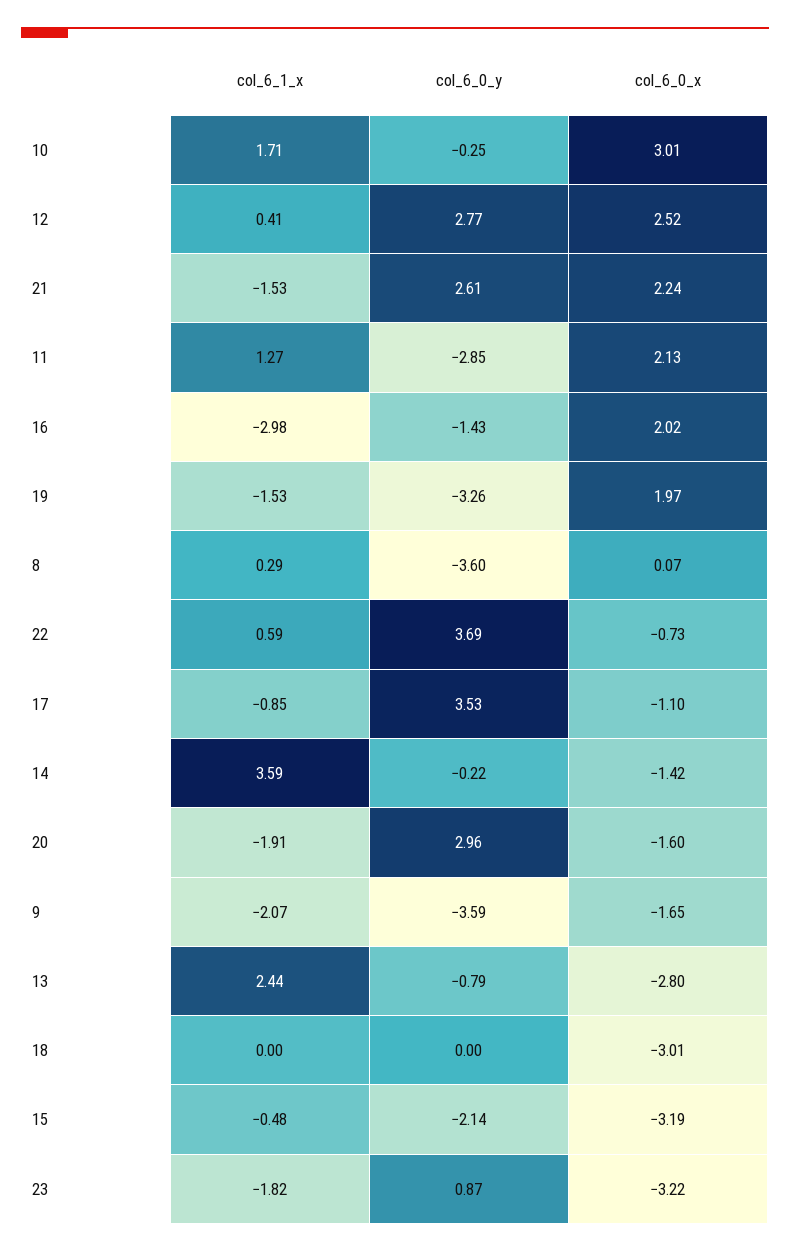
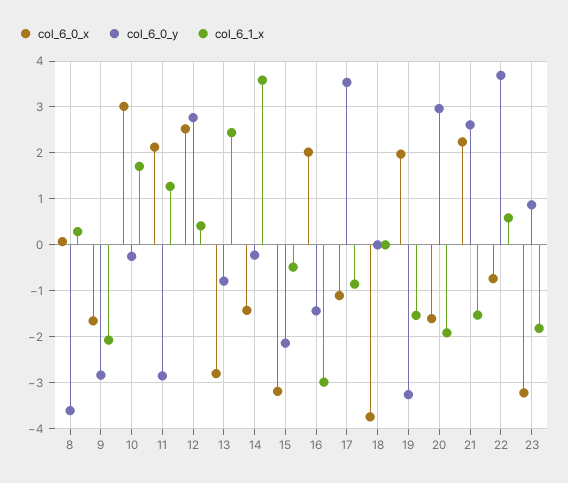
col_6_0_y, 9: -3.59 -> -2.8
col_6_0_x, 18: -3.01 -> -3.8

